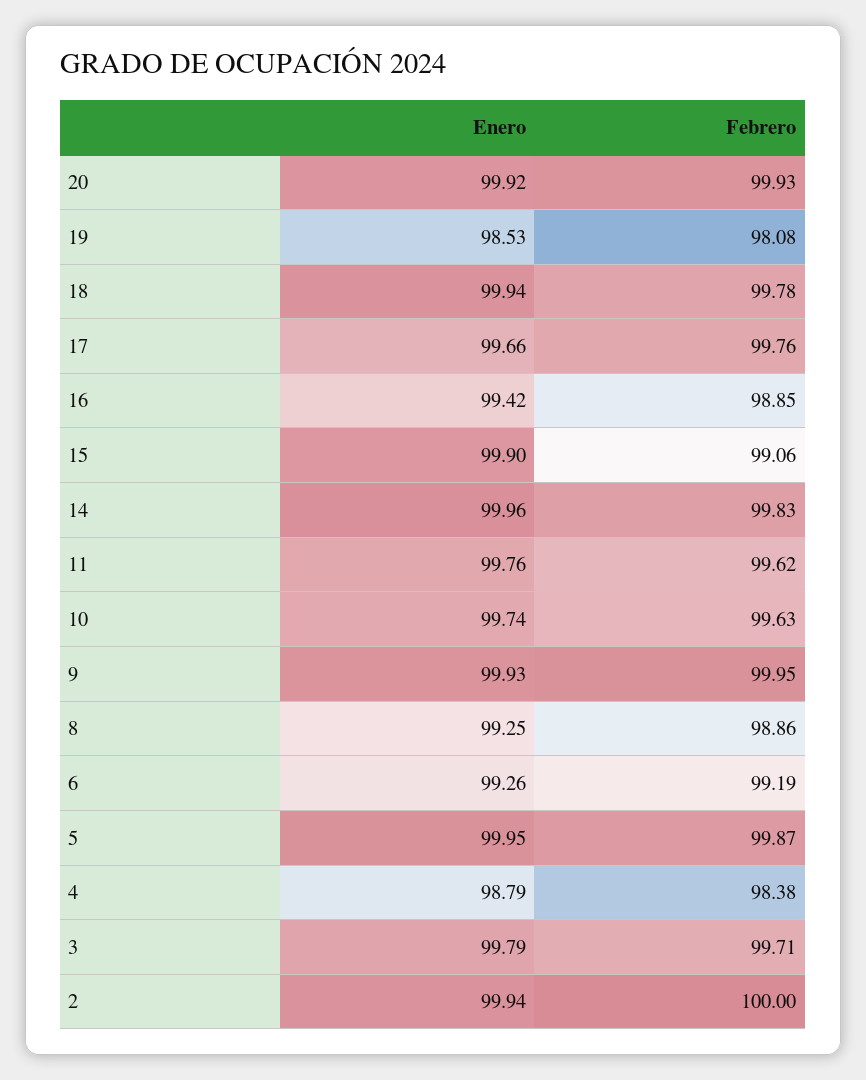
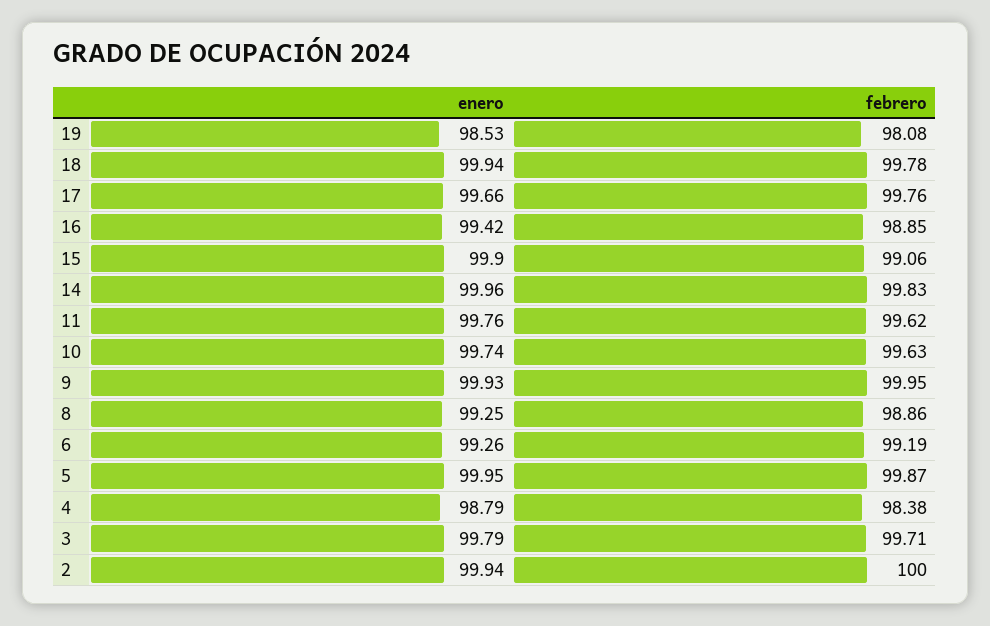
Enero, 20: 99.92 -> none
Febrero, 20: 99.93 -> none

